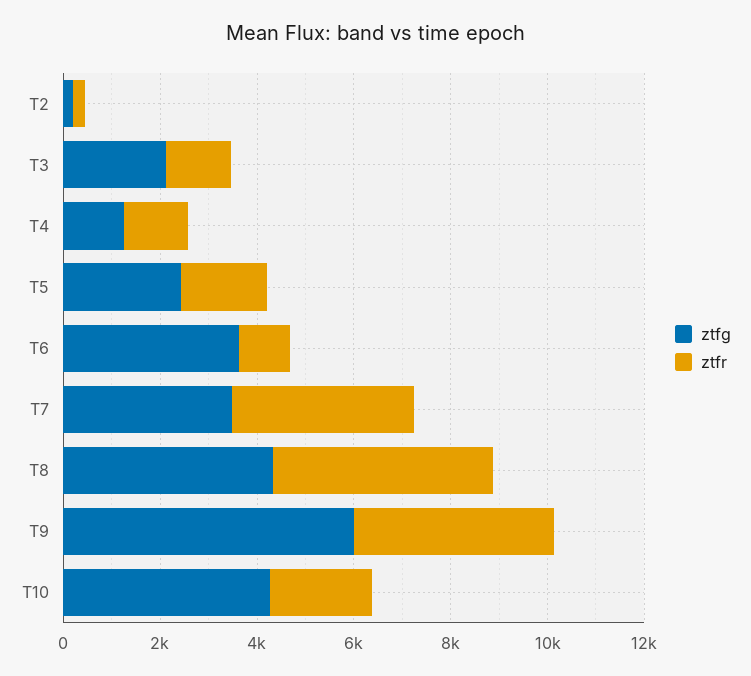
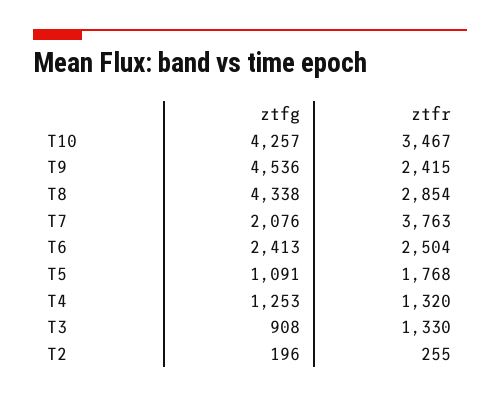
ztfg, T3: 2000 -> 908
ztfg, T5: 2500 -> 1091
ztfg, T6: 3500 -> 2413
ztfr, T6: 1000 -> 2504
ztfg, T7: 3500 -> 2076
ztfr, T8: 4500 -> 2854
ztfg, T9: 6000 -> 4536
ztfr, T9: 4000 -> 2415
ztfr, T10: 2000 -> 3467

